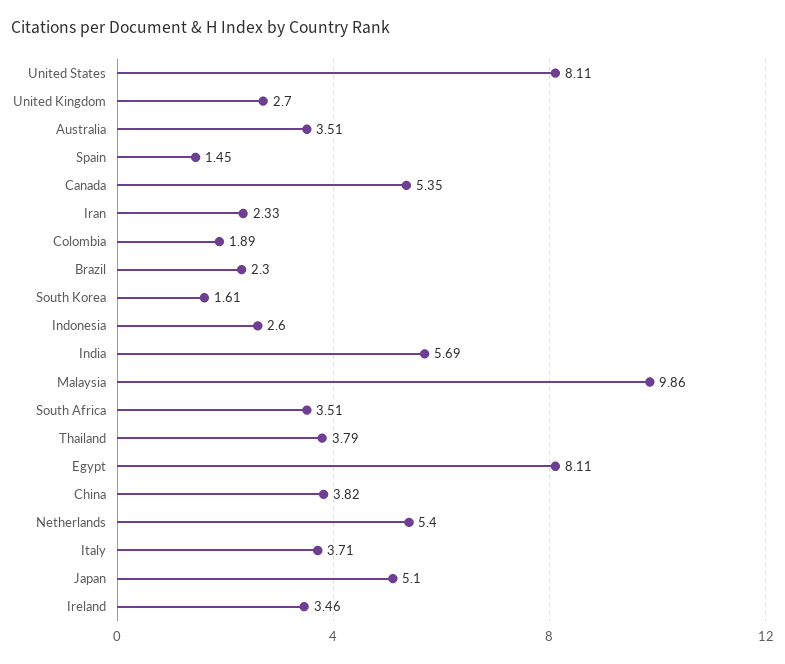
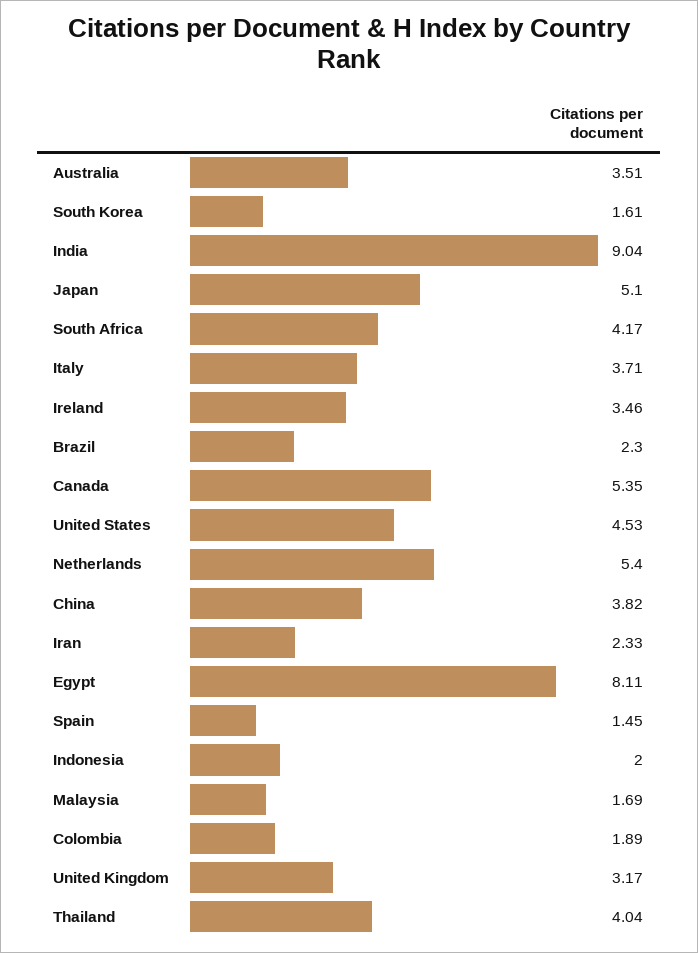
United States: 8.11 -> 4.53
United Kingdom: 2.7 -> 3.17
Indonesia: 2.6 -> 2
India: 5.69 -> 9.04
Malaysia: 9.86 -> 1.69
South Africa: 3.51 -> 4.17
Thailand: 3.79 -> 4.04

